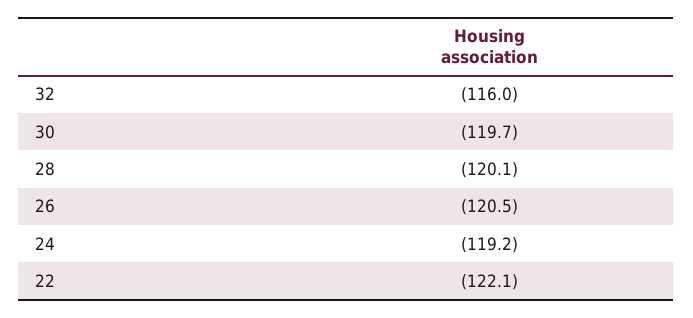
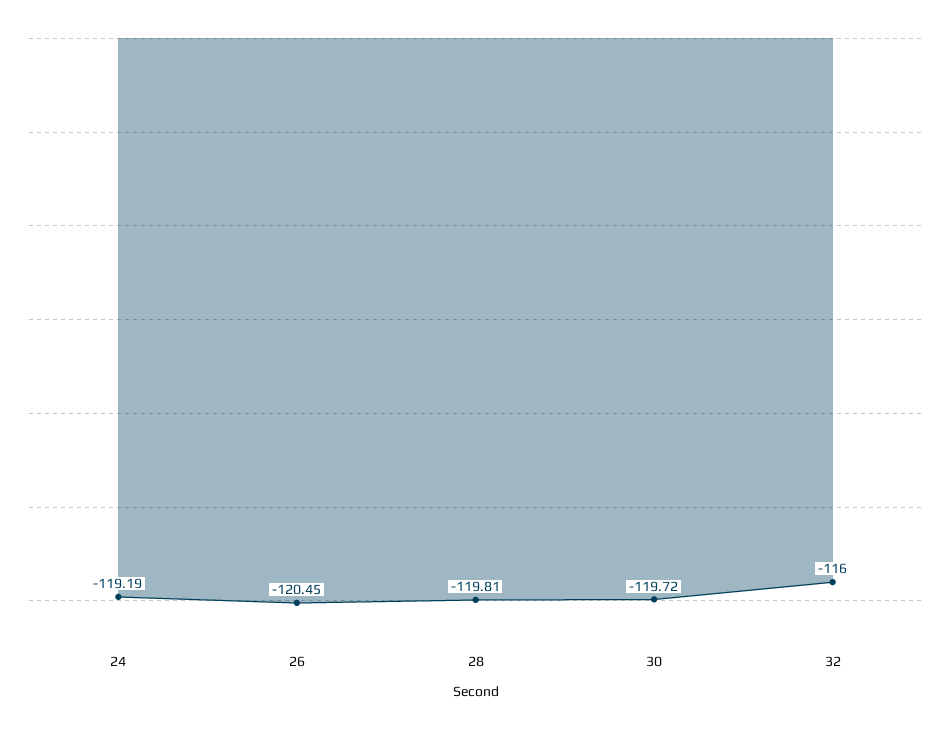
28: -120.1 -> -119.81
22: -122.1 -> none

